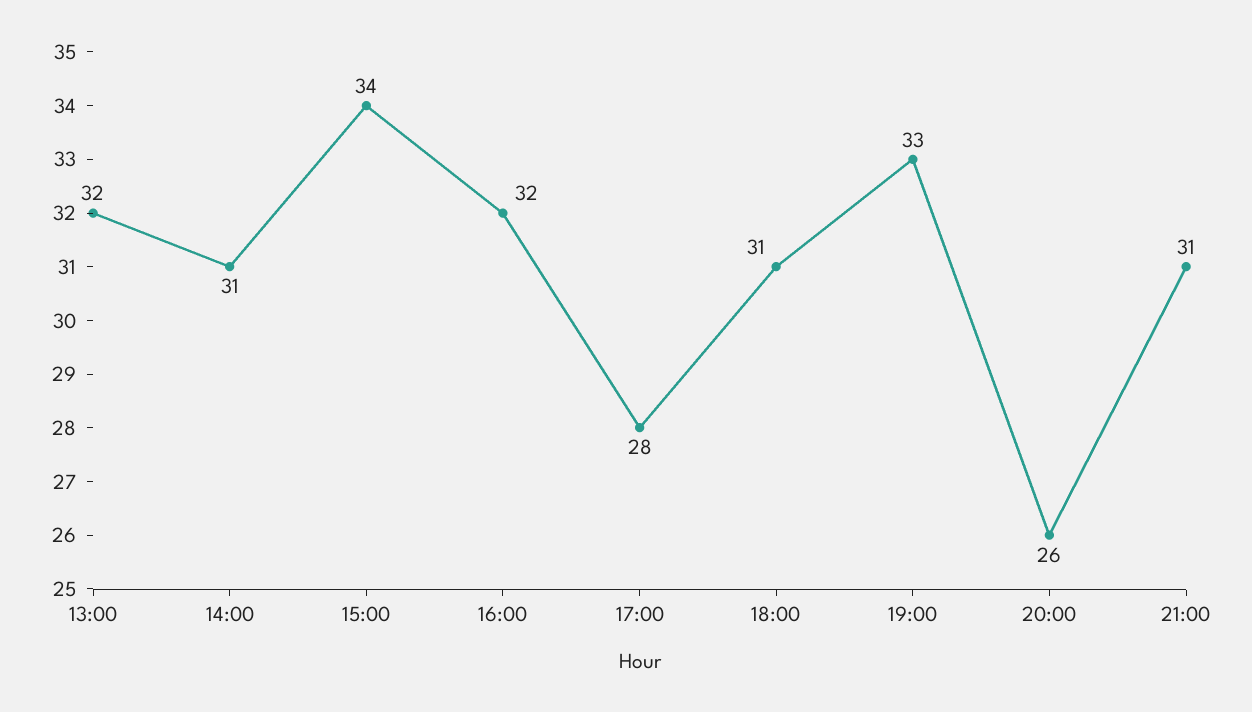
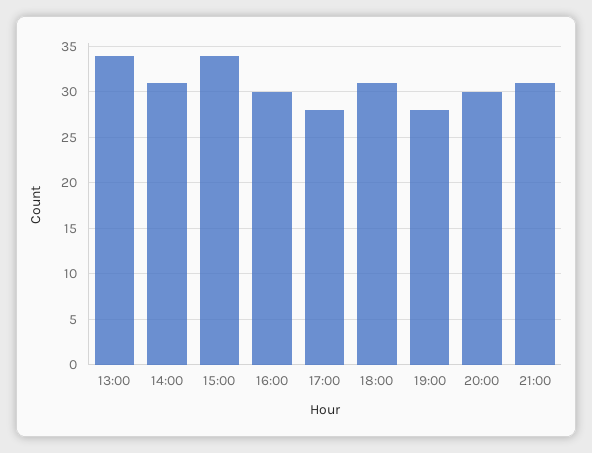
13:00: 32 -> 34
16:00: 32 -> 30
19:00: 33 -> 28
20:00: 26 -> 30

